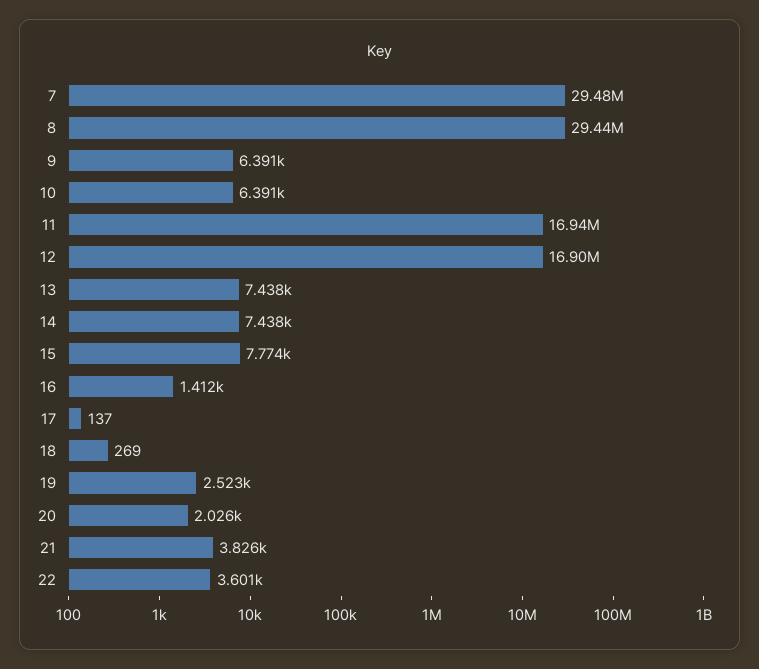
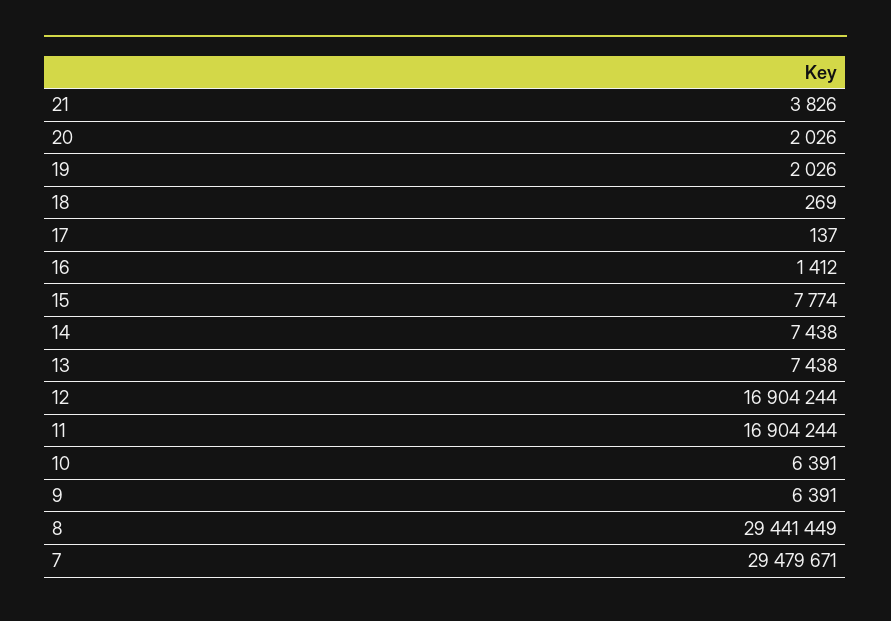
11: 16940000 -> 16904244
19: 2523 -> 2026
22: 3601 -> none

